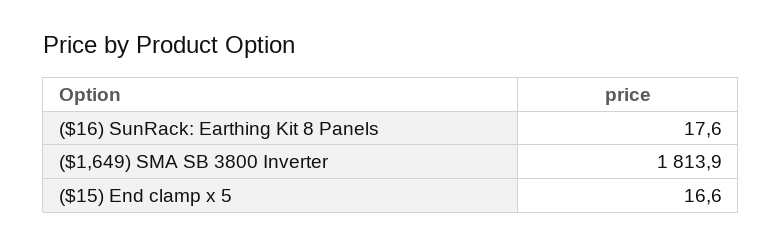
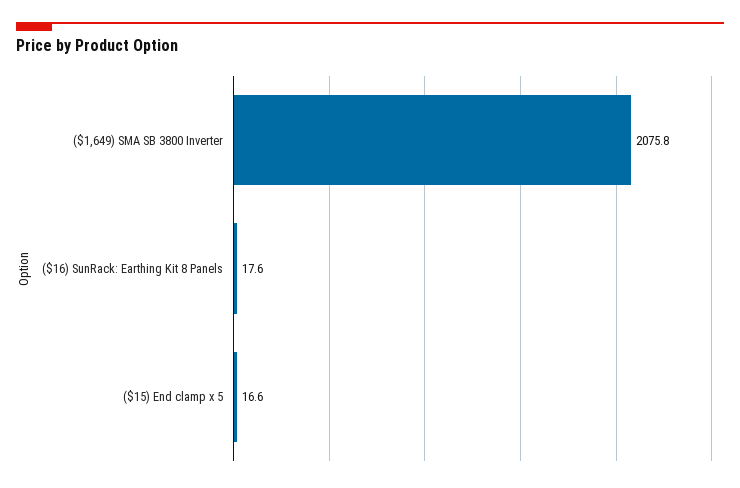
($1,649) SMA SB 3800 Inverter: 1813.9 -> 2075.8

